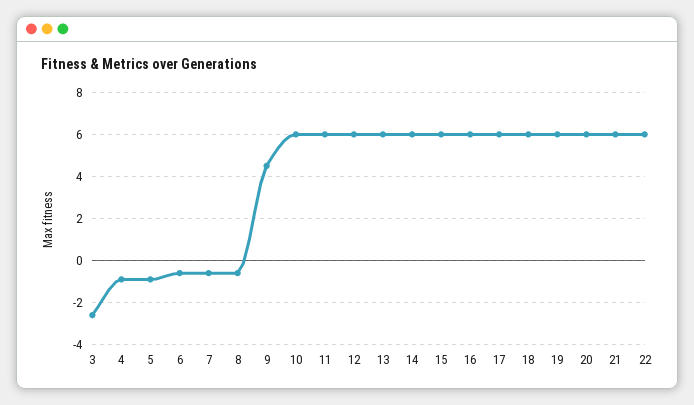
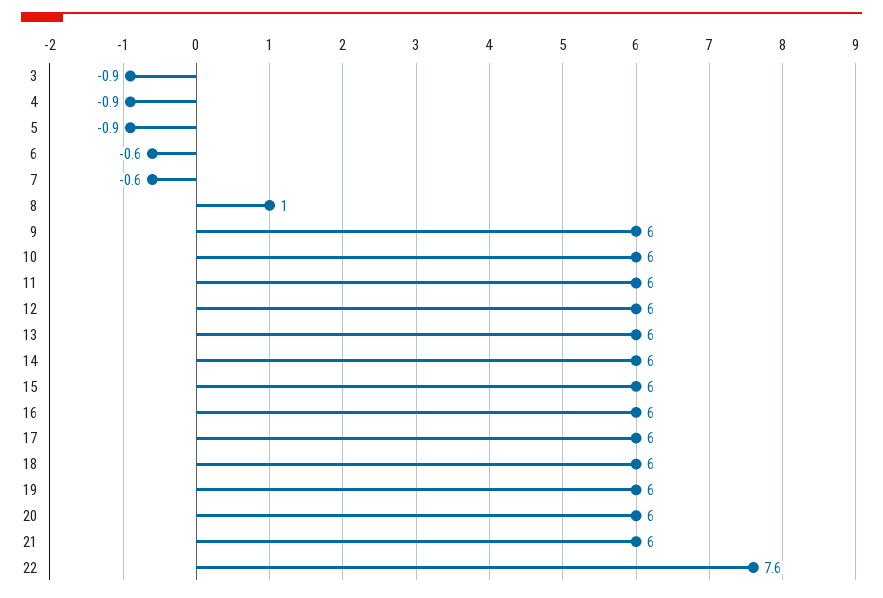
3: -2.5 -> -0.9
8: -0.5 -> 1
9: 4.5 -> 6
22: 6 -> 7.6

